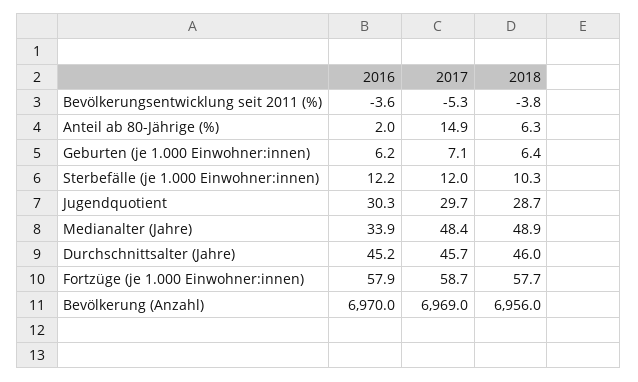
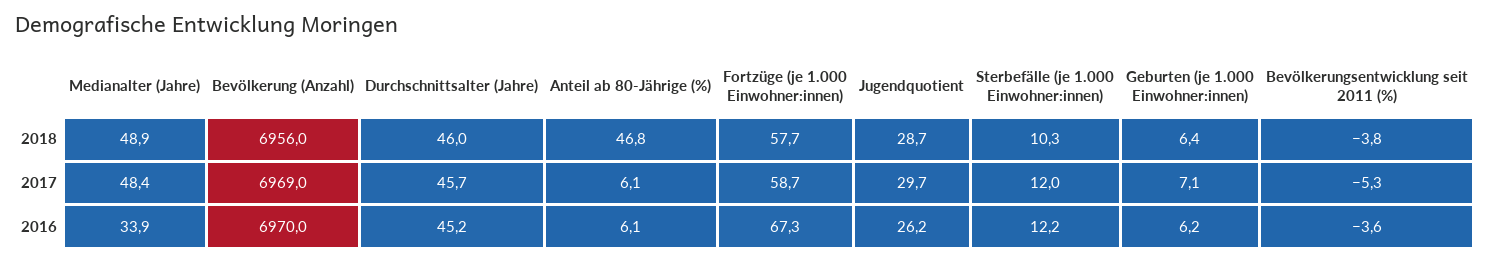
2016, Anteil ab 80-Jährige (%): 2 -> 6.1
2017, Anteil ab 80-Jährige (%): 14.9 -> 6.1
2018, Anteil ab 80-Jährige (%): 6.3 -> 46.8
2016, Jugendquotient: 30.3 -> 26.2
2016, Fortzüge (je 1.000 Einwohner:innen): 57.9 -> 67.3

